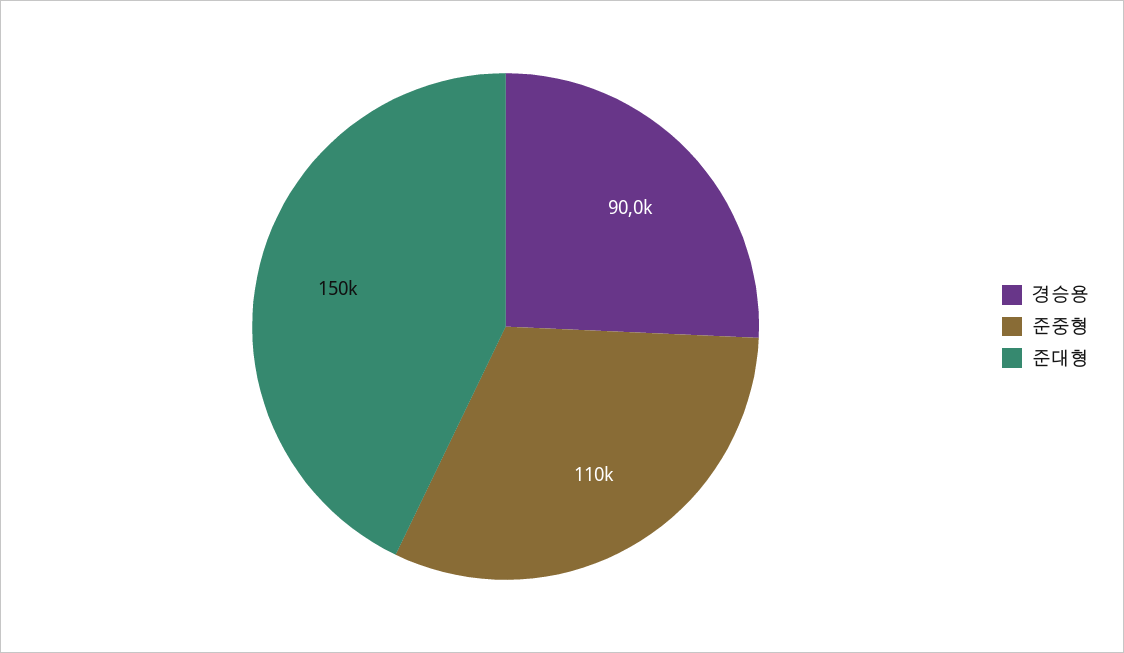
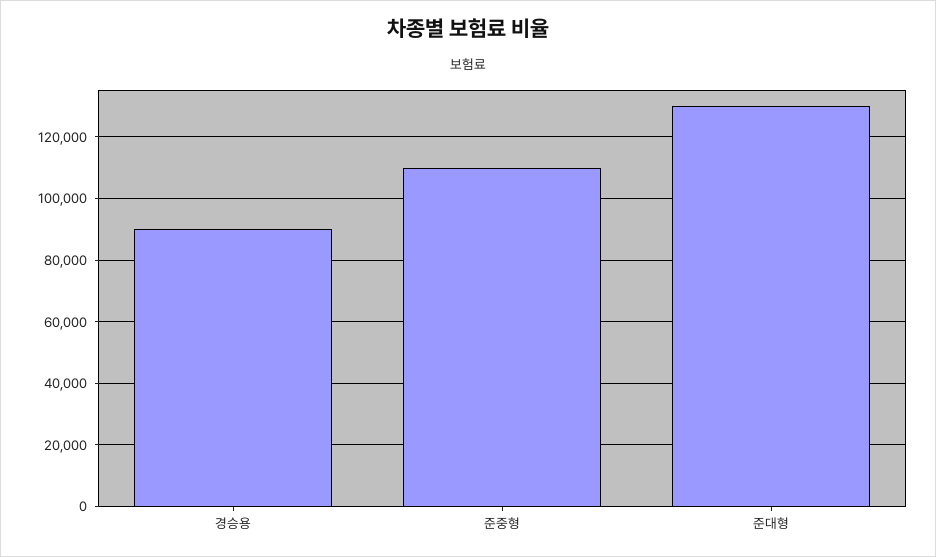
준대형: 150000 -> 130000

